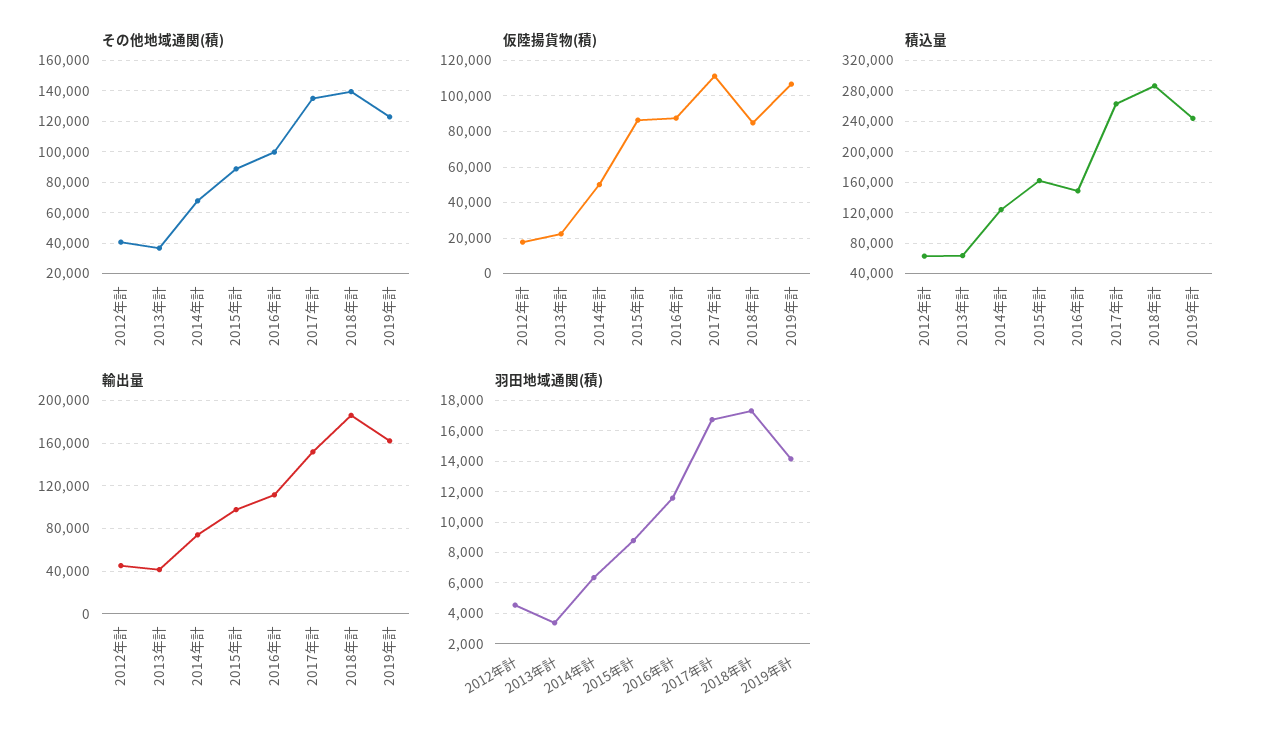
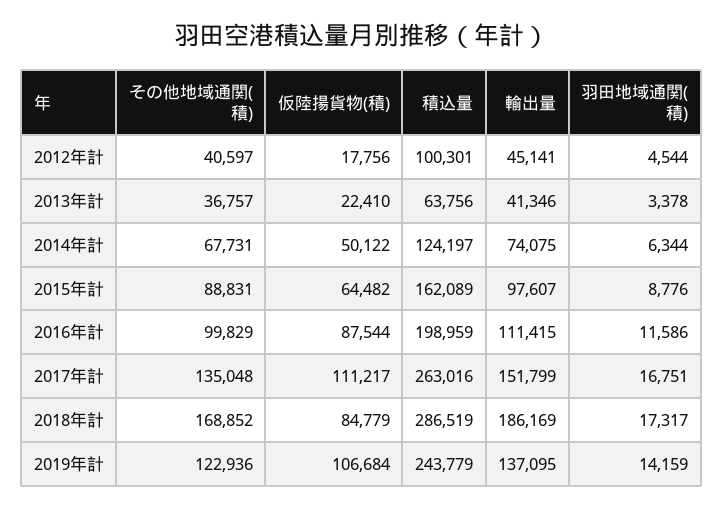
その他地域通関(積), 2018年計: 140000 -> 168852
仮陸揚貨物(積), 2015年計: 85000 -> 64482
積込量, 2012年計: 60000 -> 100301
積込量, 2016年計: 150000 -> 198959
輸出量, 2019年計: 160000 -> 137095

